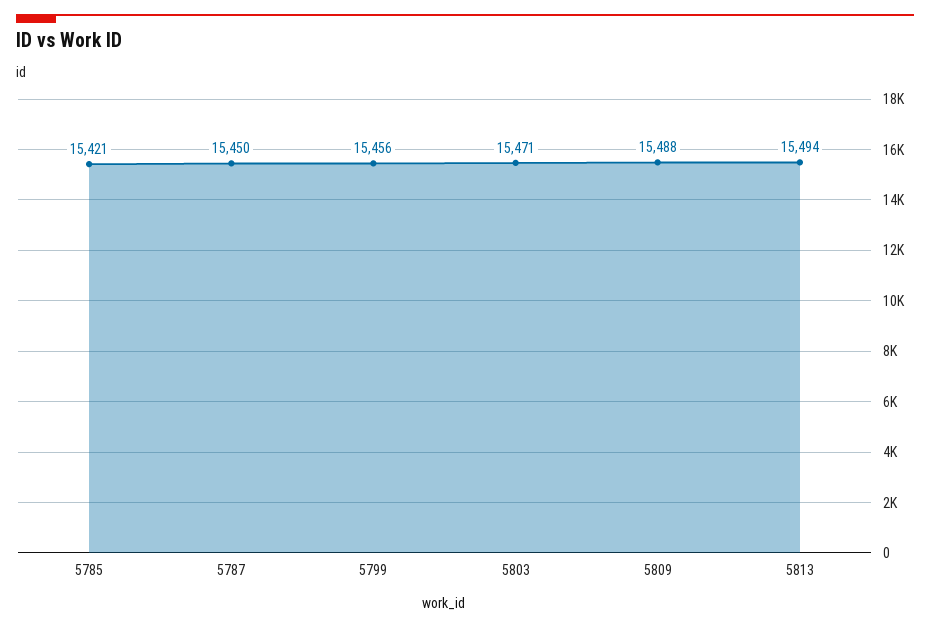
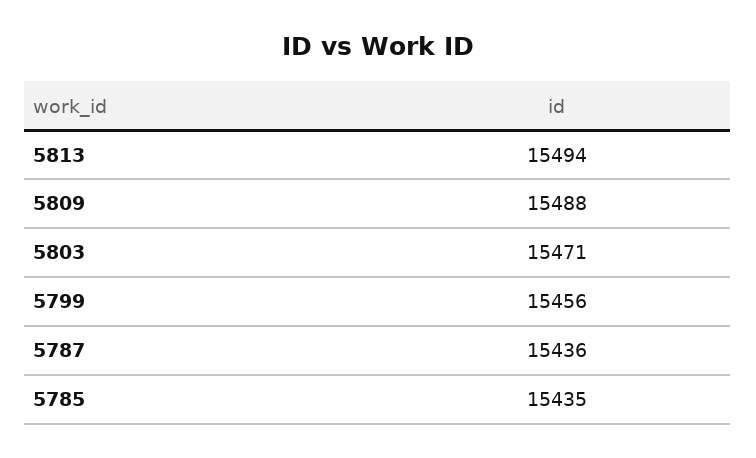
5785: 15421 -> 15435
5787: 15450 -> 15436

